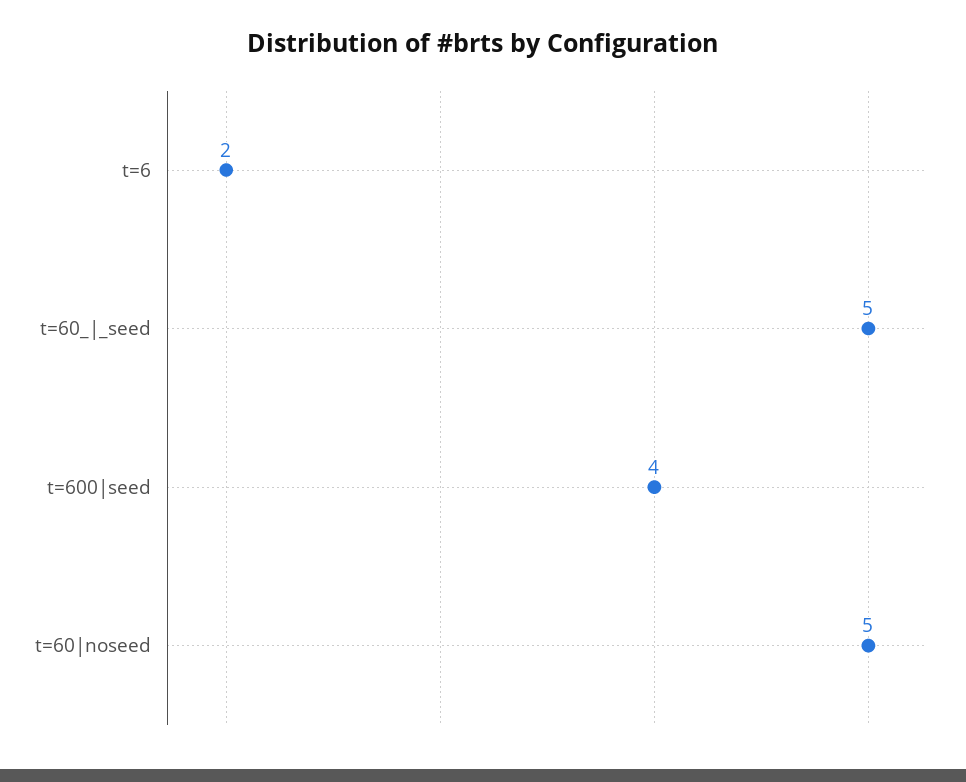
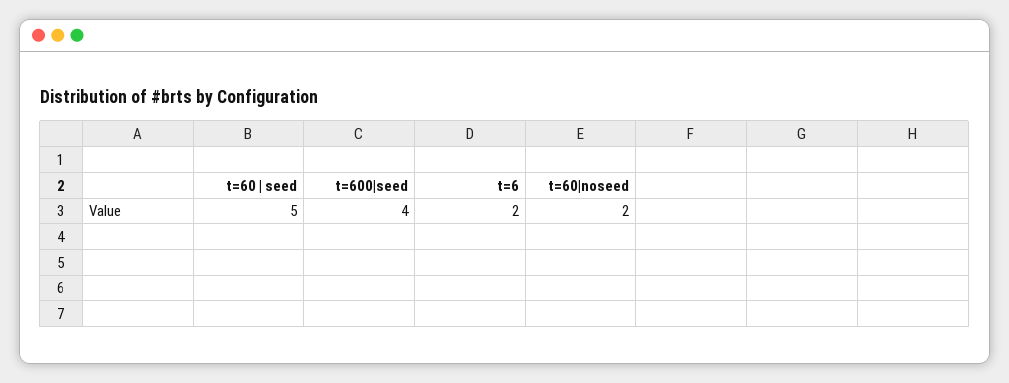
t=60|noseed: 5 -> 2

